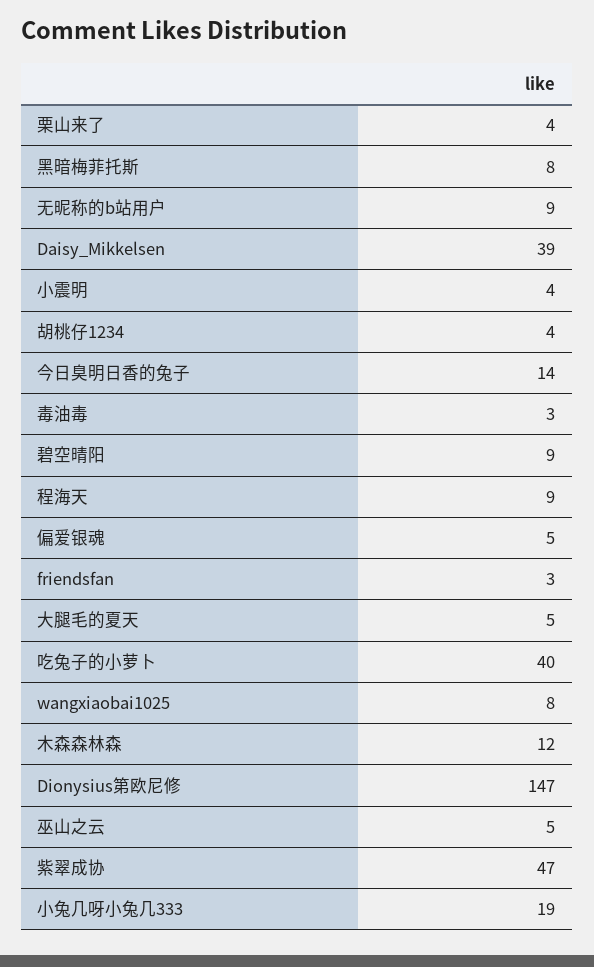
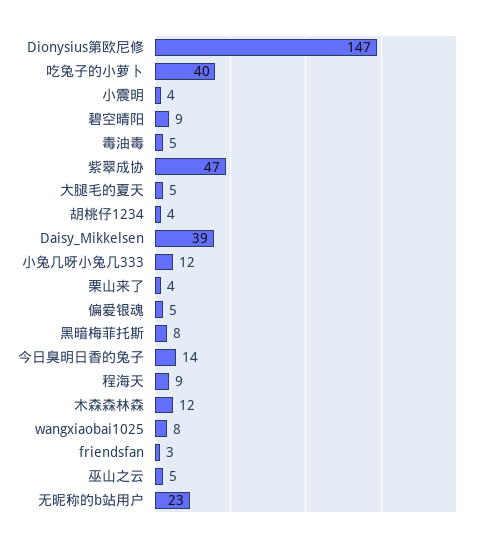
无昵称的b站用户: 9 -> 23
毒油毒: 3 -> 5
小兔几呀小兔几333: 19 -> 12

